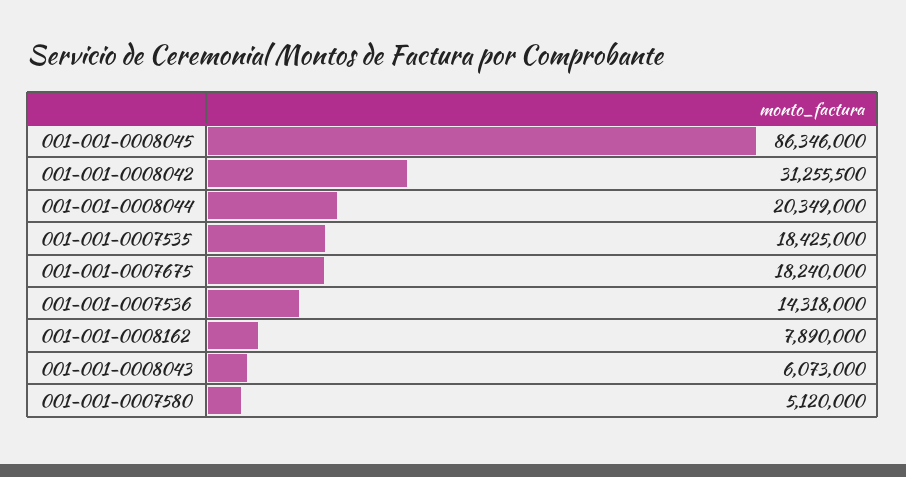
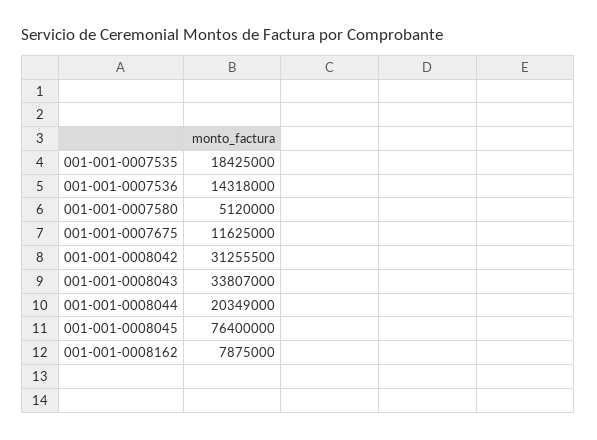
001-001-0008045: 86346000 -> 76400000
001-001-0007675: 18240000 -> 11625000
001-001-0008162: 7890000 -> 7875000
001-001-0008043: 6073000 -> 33807000

